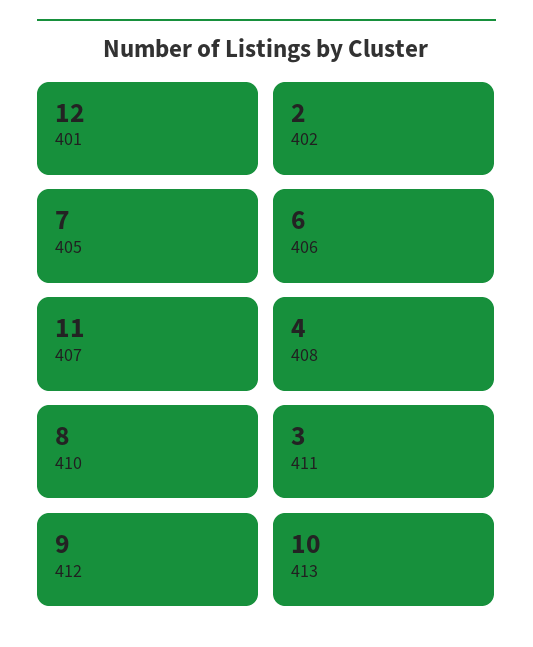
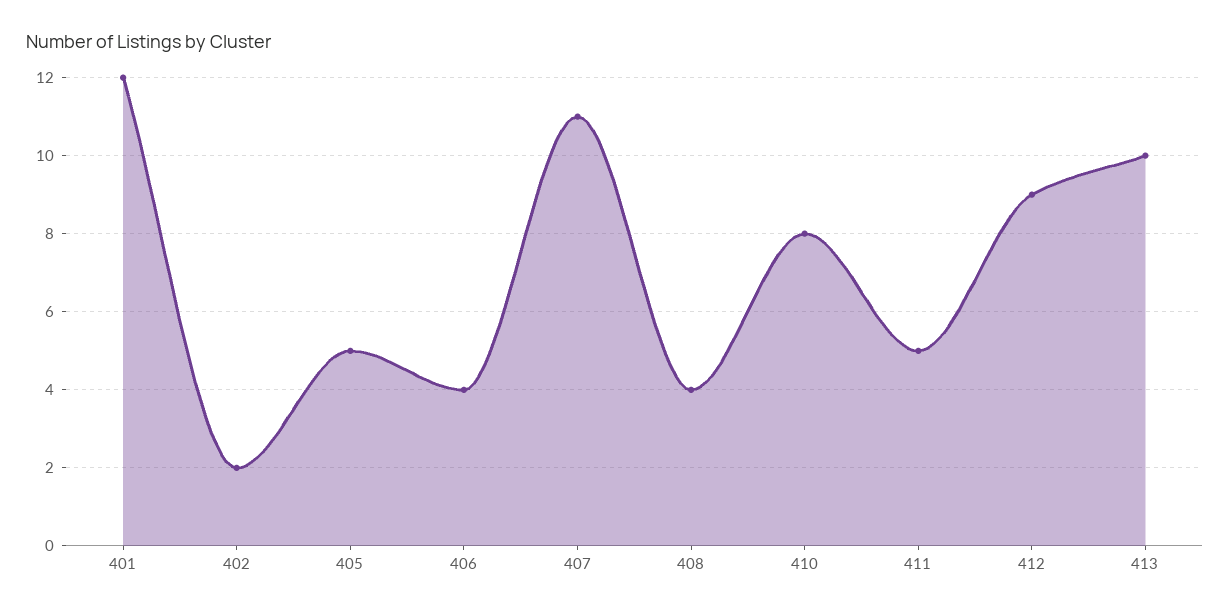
405: 7 -> 5
406: 6 -> 4
411: 3 -> 5

